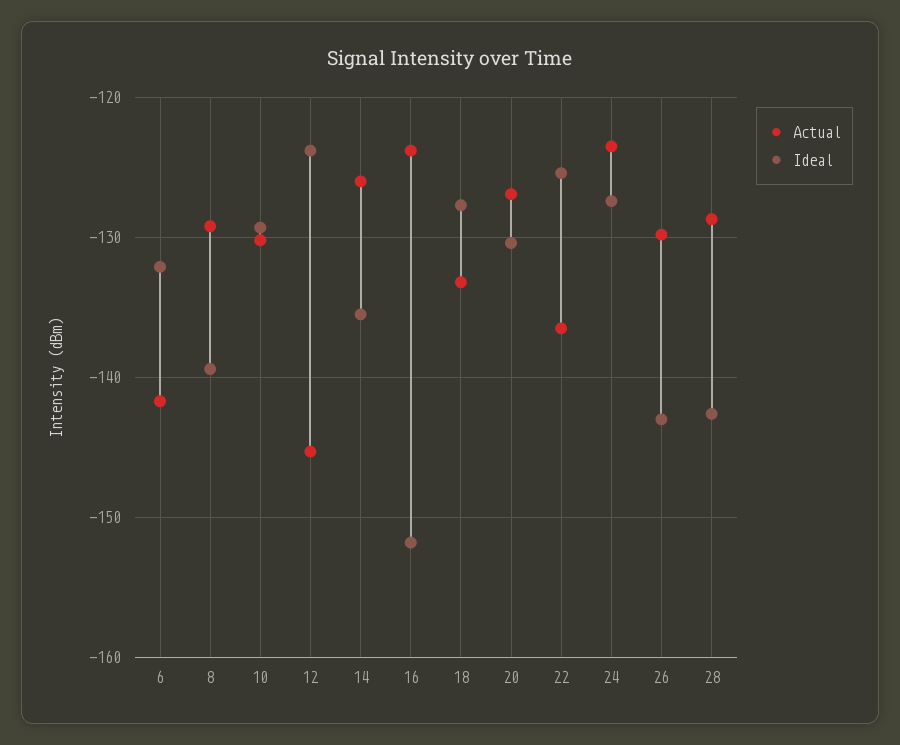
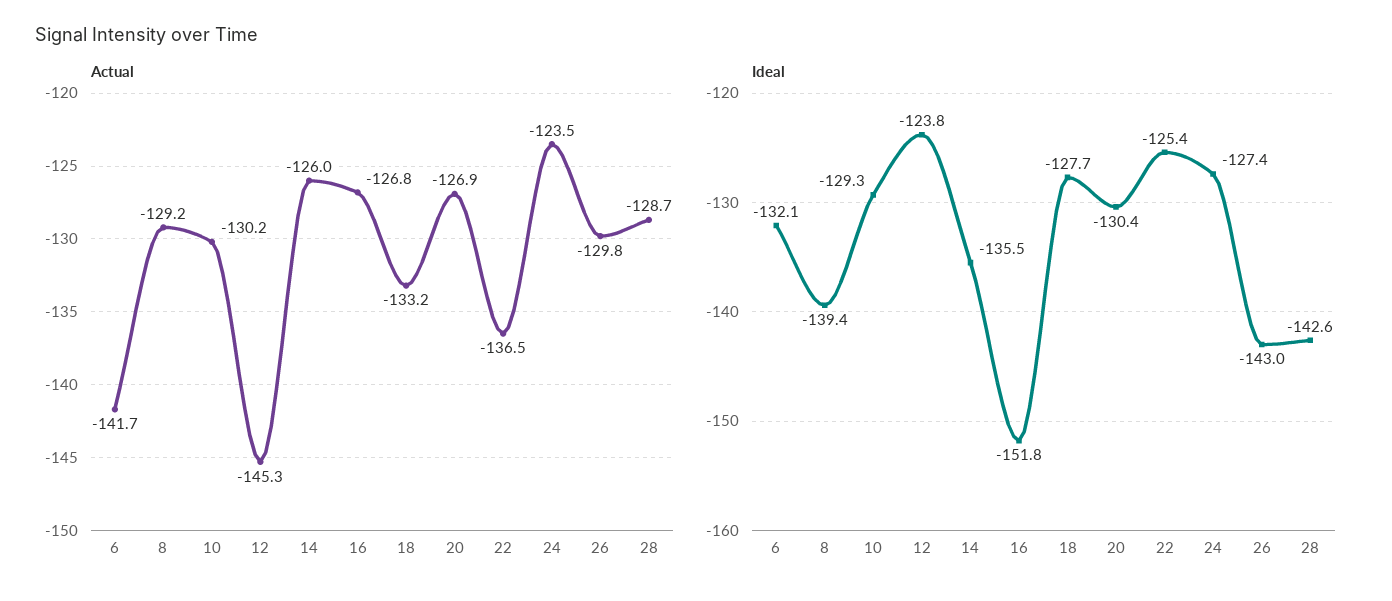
Actual, 16: -124 -> -126.8

